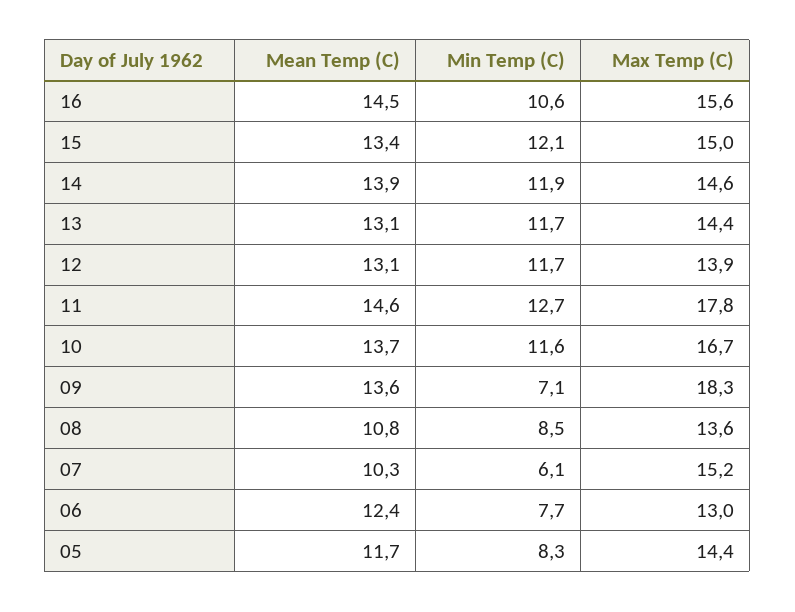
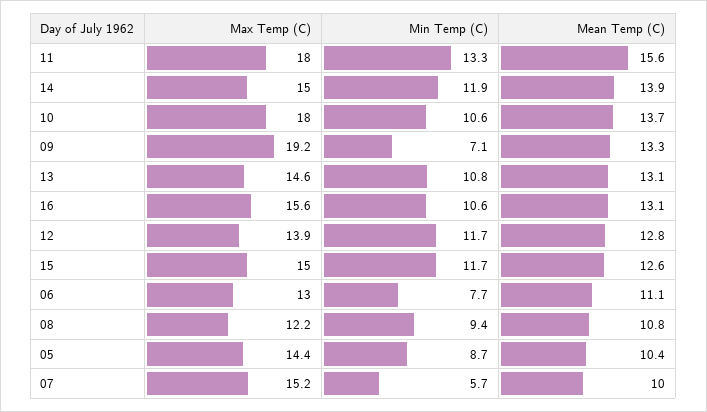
Mean Temp (C), 16: 14.5 -> 13.1
Mean Temp (C), 15: 13.4 -> 12.6
Min Temp (C), 15: 12.1 -> 11.7
Max Temp (C), 14: 14.6 -> 15
Min Temp (C), 13: 11.7 -> 10.8
Max Temp (C), 13: 14.4 -> 14.6
Mean Temp (C), 12: 13.1 -> 12.8
Mean Temp (C), 11: 14.6 -> 15.6
Min Temp (C), 11: 12.7 -> 13.3
Max Temp (C), 11: 17.8 -> 18
Min Temp (C), 10: 11.6 -> 10.6
Max Temp (C), 10: 16.7 -> 18
Mean Temp (C), 09: 13.6 -> 13.3
Max Temp (C), 09: 18.3 -> 19.2
Min Temp (C), 08: 8.5 -> 9.4
Max Temp (C), 08: 13.6 -> 12.2
Mean Temp (C), 07: 10.3 -> 10
Min Temp (C), 07: 6.1 -> 5.7
Mean Temp (C), 06: 12.4 -> 11.1
Mean Temp (C), 05: 11.7 -> 10.4
Min Temp (C), 05: 8.3 -> 8.7

